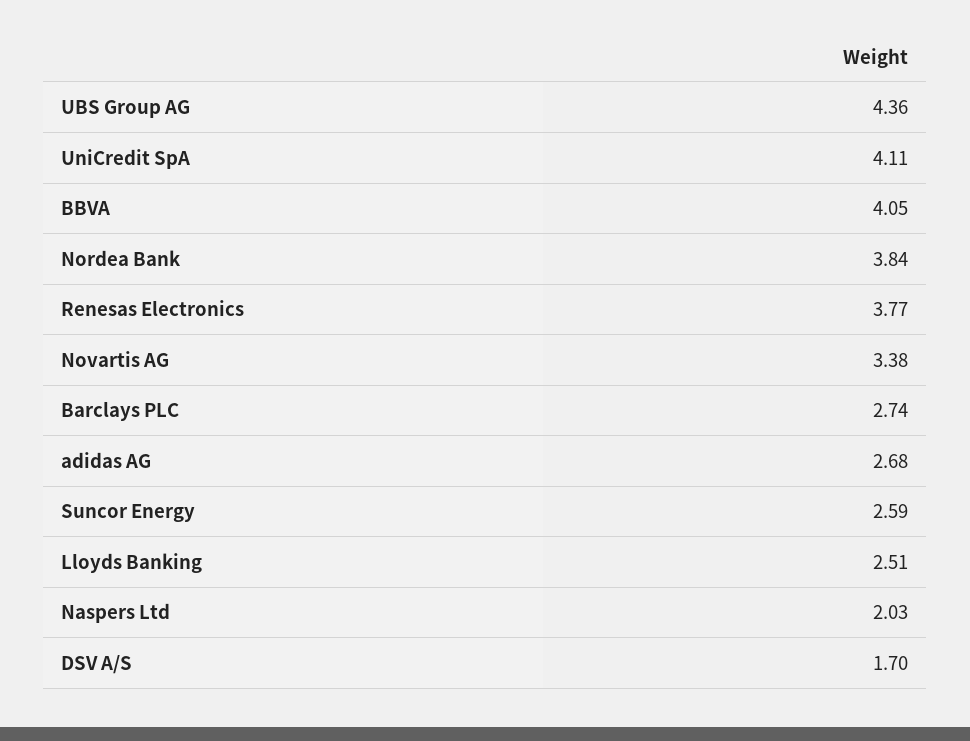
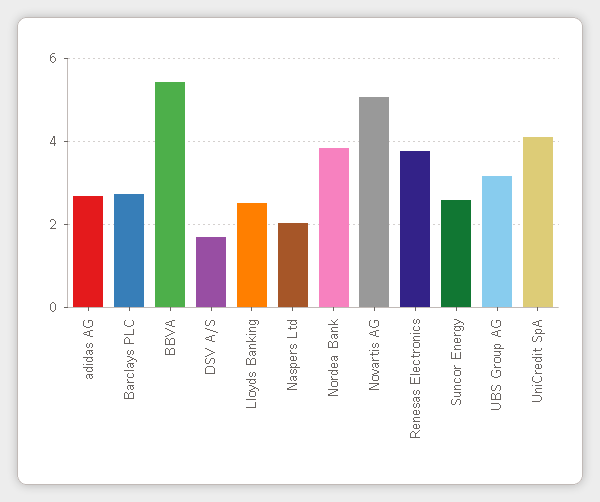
UBS Group AG: 4.36 -> 3.2
BBVA: 4.05 -> 5.4
Novartis AG: 3.38 -> 5

